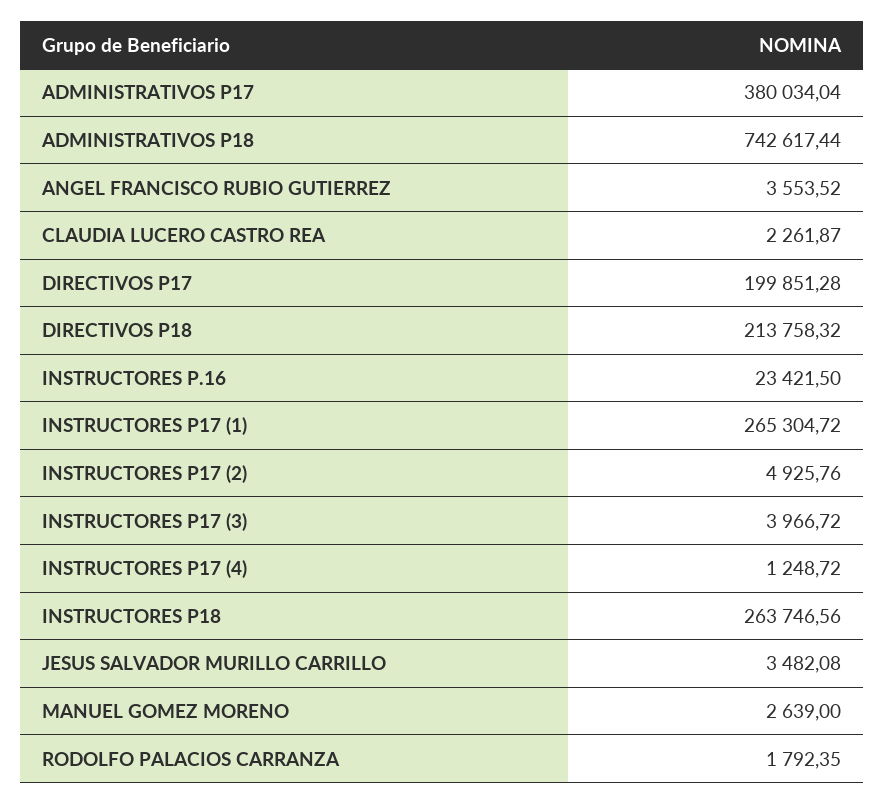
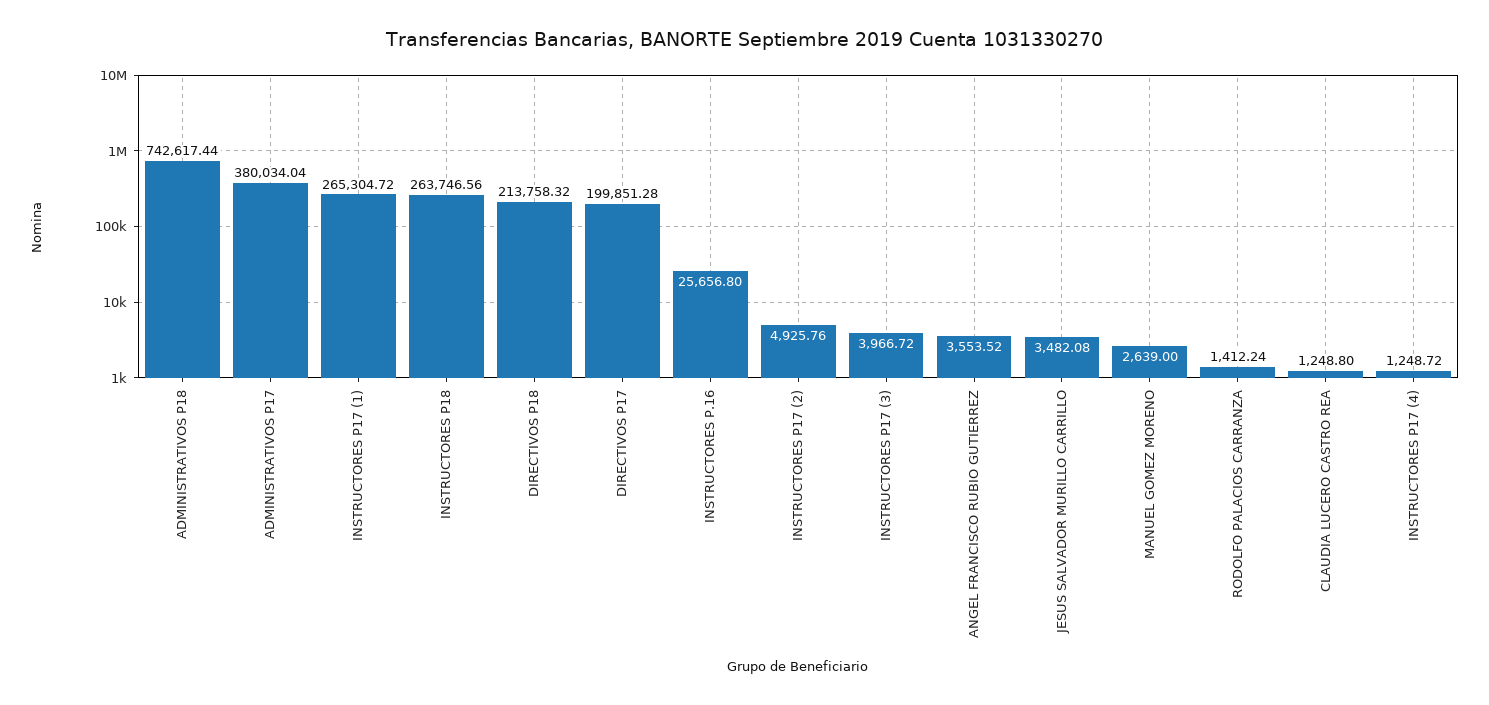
CLAUDIA LUCERO CASTRO REA: 2261.87 -> 1248.8
INSTRUCTORES P.16: 23421.5 -> 25656.8
RODOLFO PALACIOS CARRANZA: 1792.35 -> 1412.24

